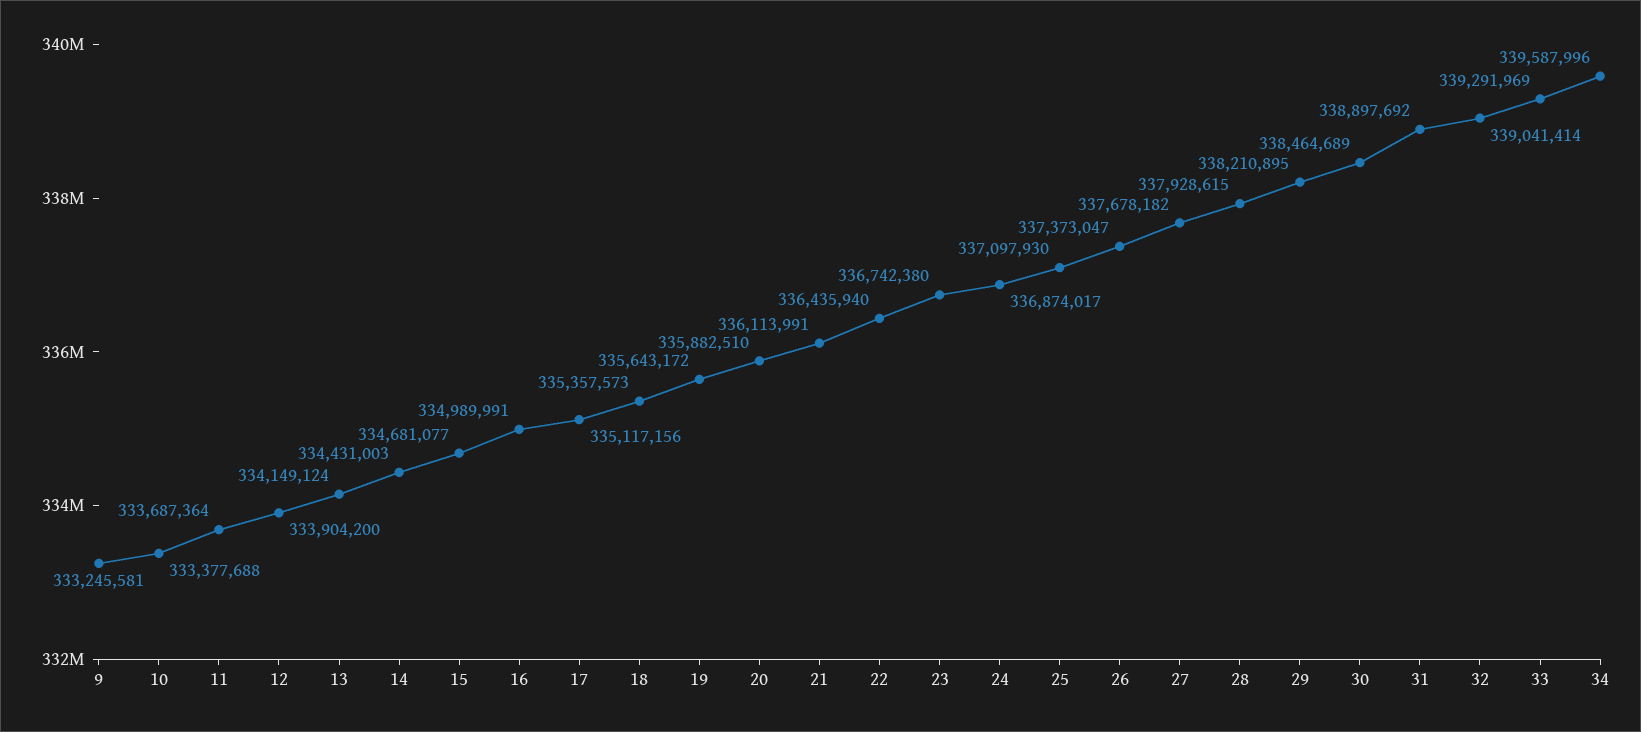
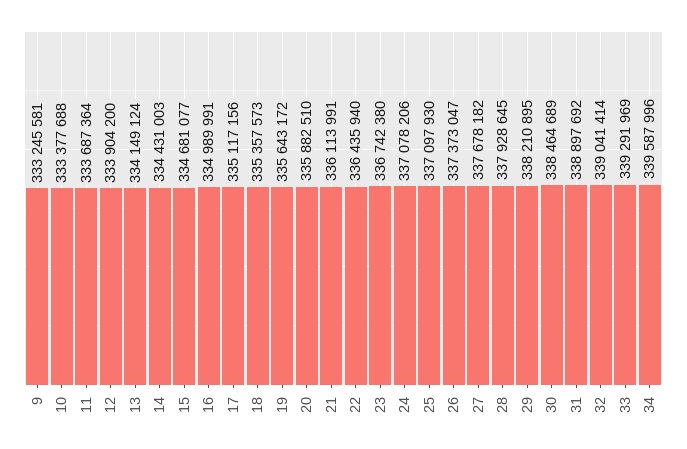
24: 336874017 -> 337078206
28: 337928615 -> 337928645

